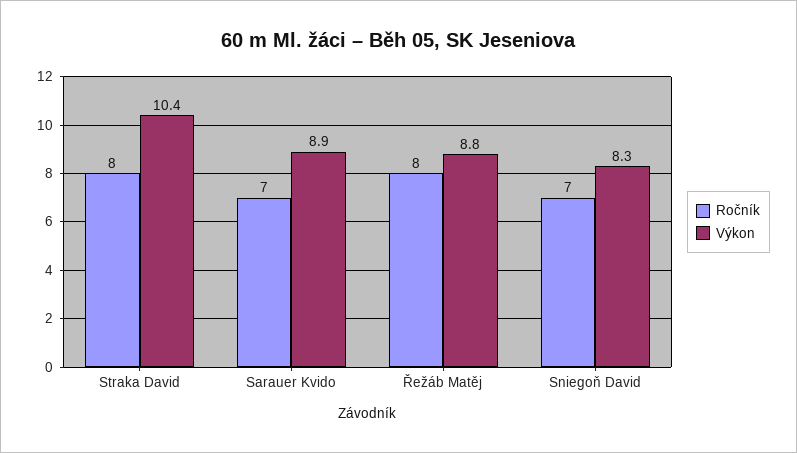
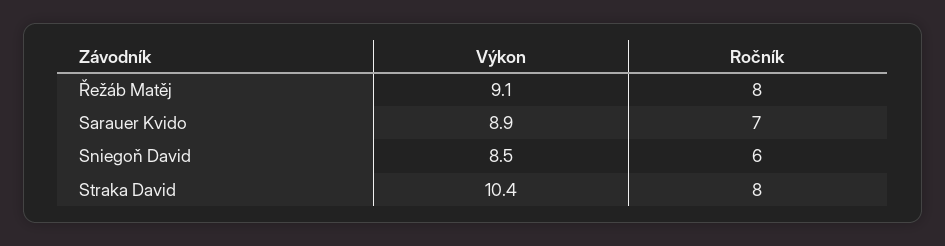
Výkon, Řežáb Matěj: 8.8 -> 9.1
Ročník, Sniegoň David: 7 -> 6
Výkon, Sniegoň David: 8.3 -> 8.5

